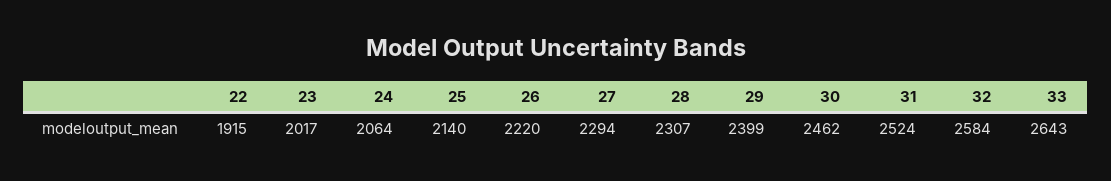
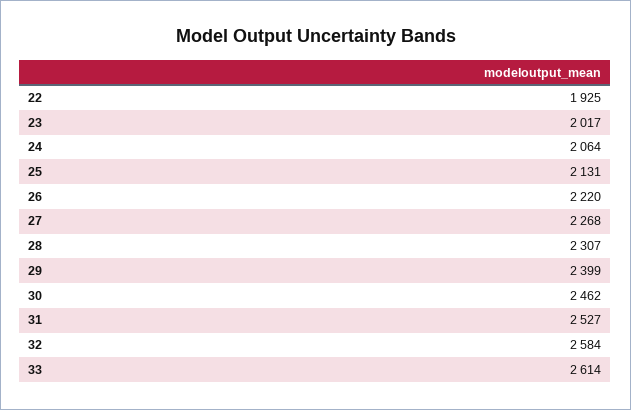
22: 1915 -> 1925
25: 2140 -> 2131
27: 2294 -> 2268
31: 2524 -> 2527
33: 2643 -> 2614

